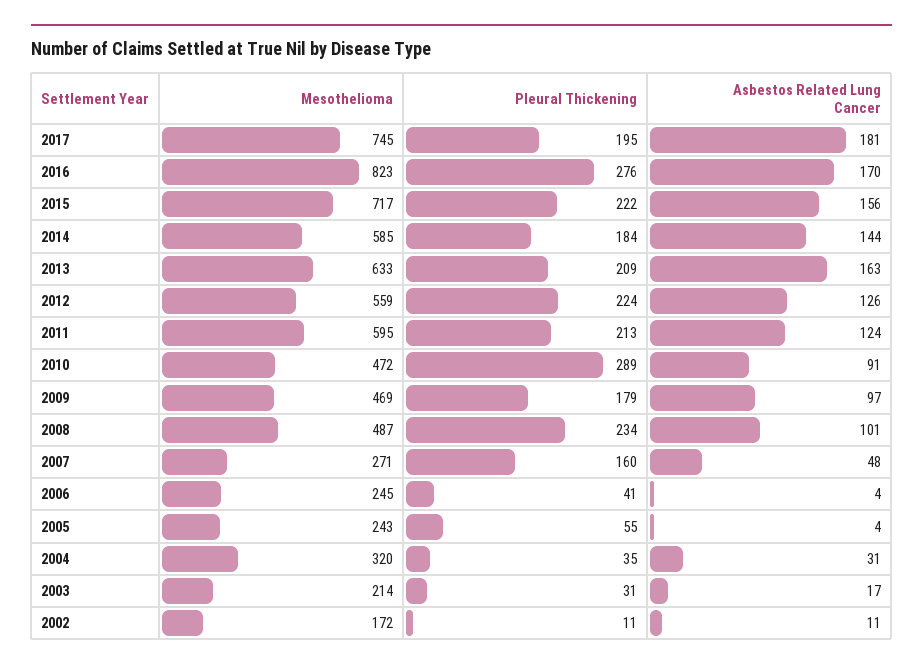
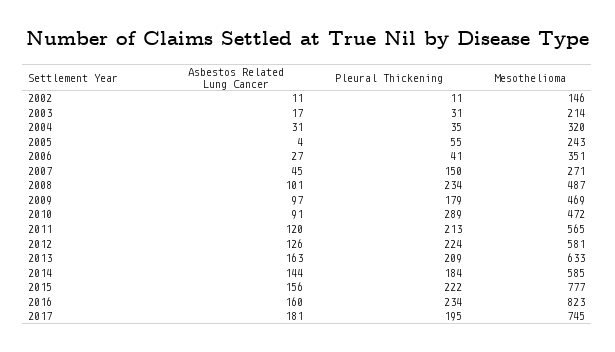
Pleural Thickening, 2016: 276 -> 234
Asbestos Related Lung Cancer, 2016: 170 -> 160
Mesothelioma, 2015: 717 -> 777
Mesothelioma, 2012: 559 -> 581
Mesothelioma, 2011: 595 -> 565
Asbestos Related Lung Cancer, 2011: 124 -> 120
Pleural Thickening, 2007: 160 -> 150
Asbestos Related Lung Cancer, 2007: 48 -> 45
Mesothelioma, 2006: 245 -> 351
Asbestos Related Lung Cancer, 2006: 4 -> 27
Mesothelioma, 2002: 172 -> 146

